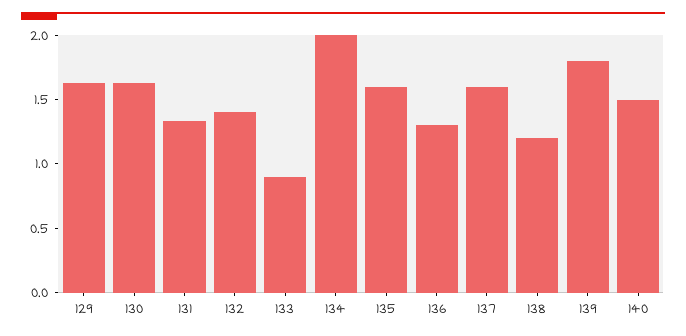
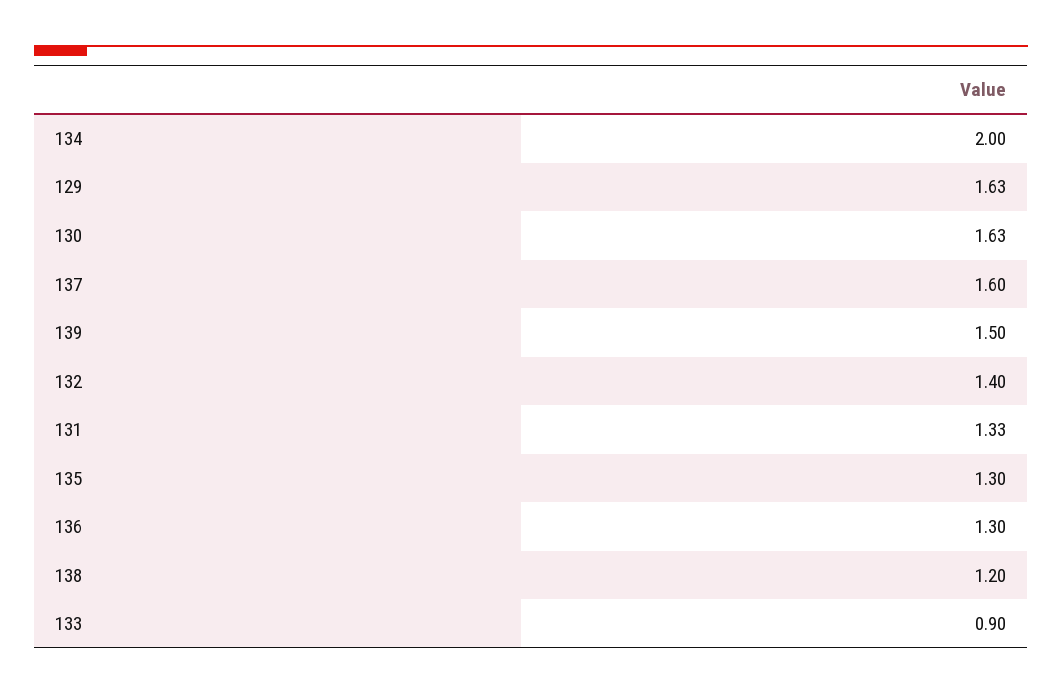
135: 1.6 -> 1.3
139: 1.8 -> 1.5
140: 1.5 -> none

